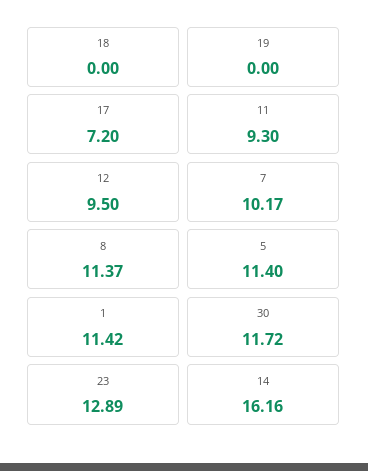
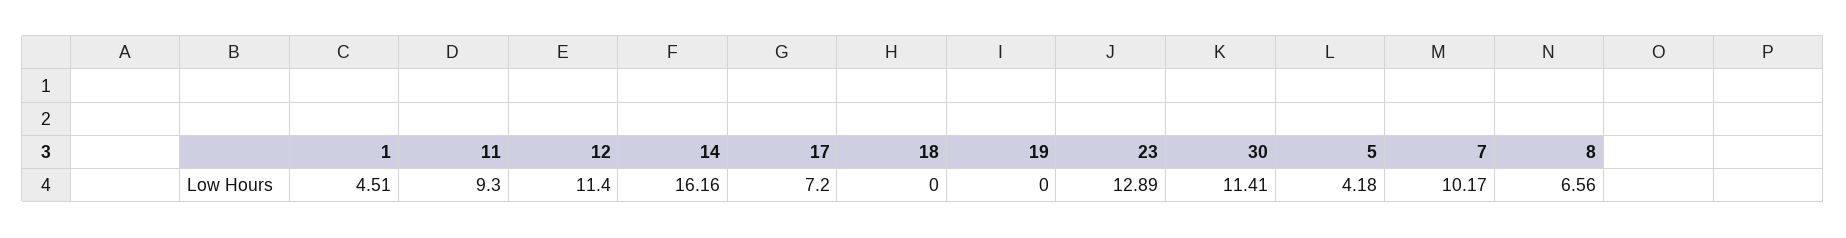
12: 9.5 -> 11.4
8: 11.37 -> 6.56
5: 11.4 -> 4.18
1: 11.42 -> 4.51
30: 11.72 -> 11.41

